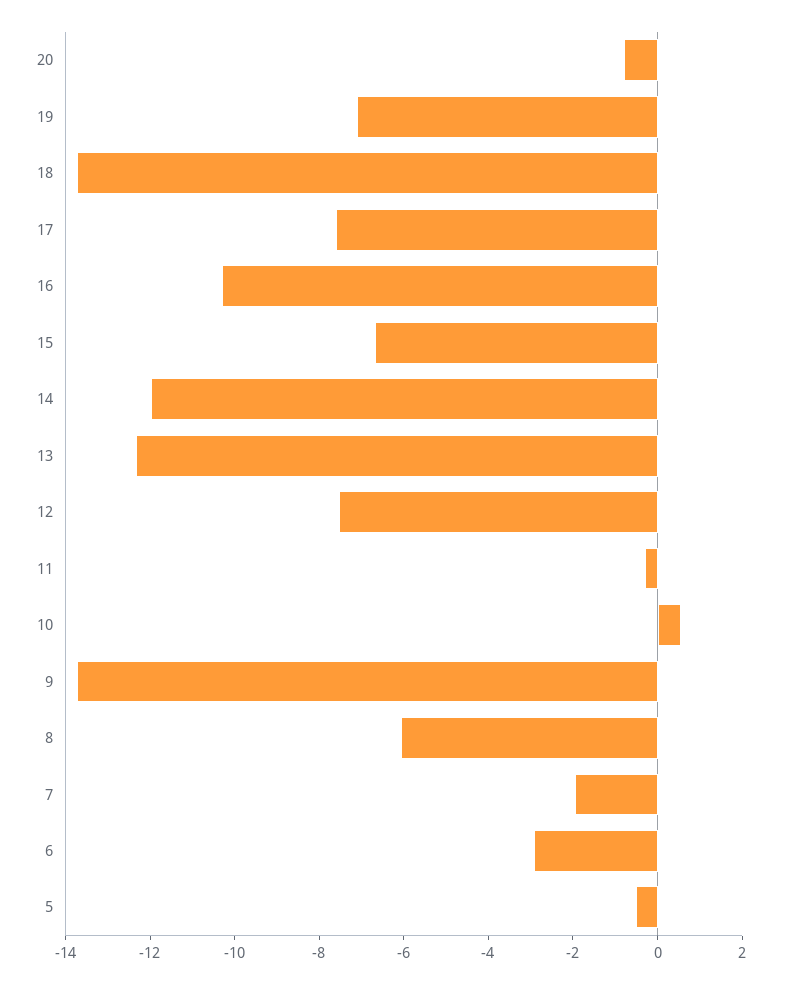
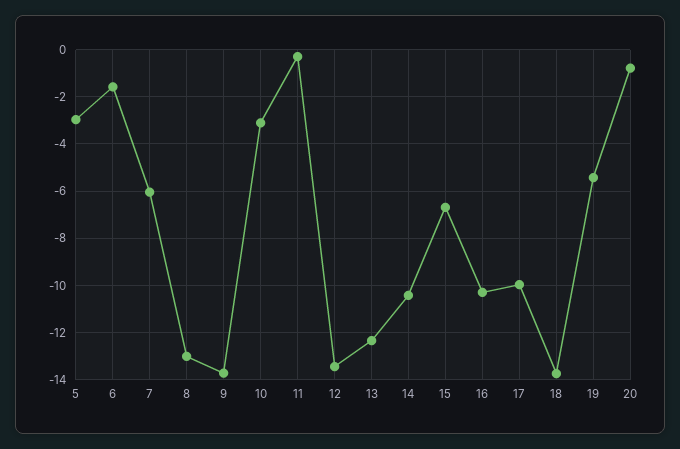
19: -7 -> -5.5
17: -7.5 -> -10
14: -12 -> -10.5
12: -7.5 -> -13.5
10: 0.5 -> -3
8: -6 -> -13
7: -2 -> -6
6: -3 -> -1.5
5: -0.5 -> -3

